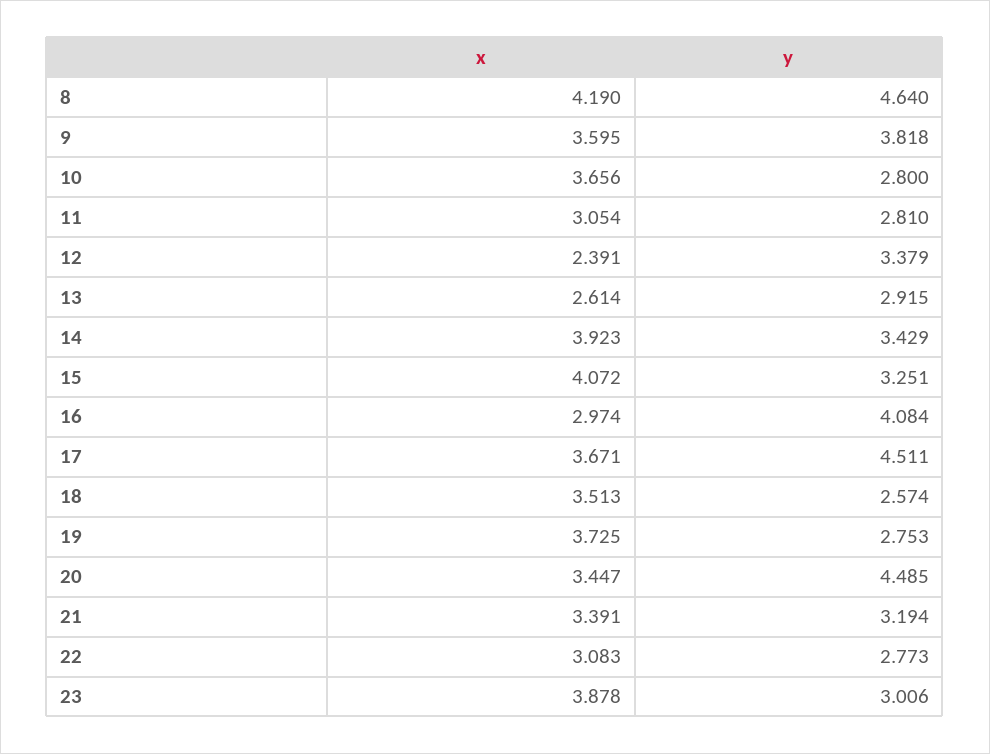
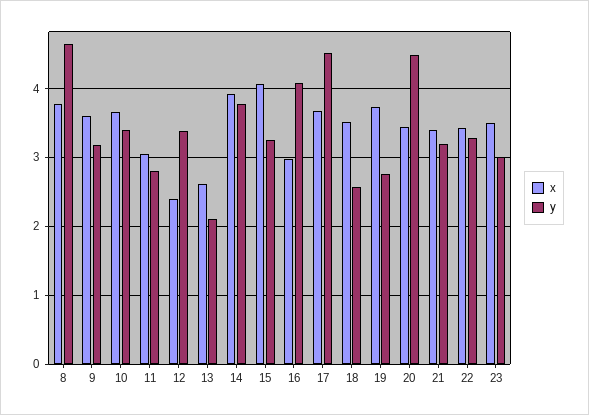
x, 8: 4.19 -> 3.8
y, 9: 3.818 -> 3.2
y, 10: 2.8 -> 3.4
y, 13: 2.915 -> 2.1
y, 14: 3.429 -> 3.8
x, 22: 3.083 -> 3.4
y, 22: 2.773 -> 3.3
x, 23: 3.878 -> 3.5

